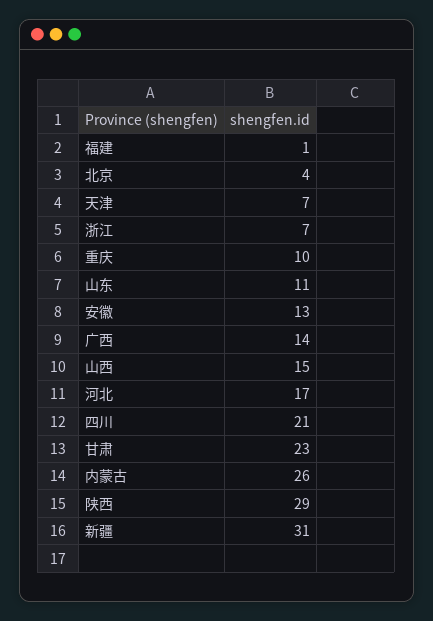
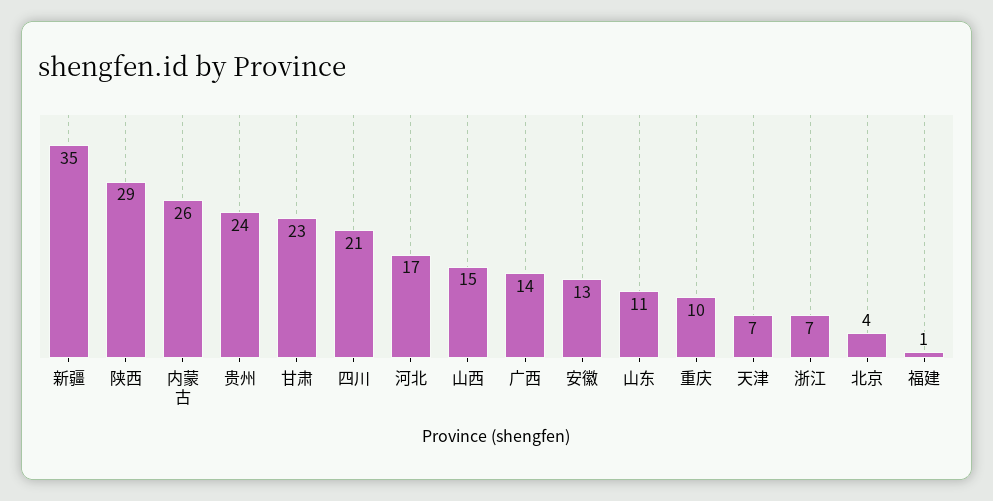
新疆: 31 -> 35
贵州: none -> 24

